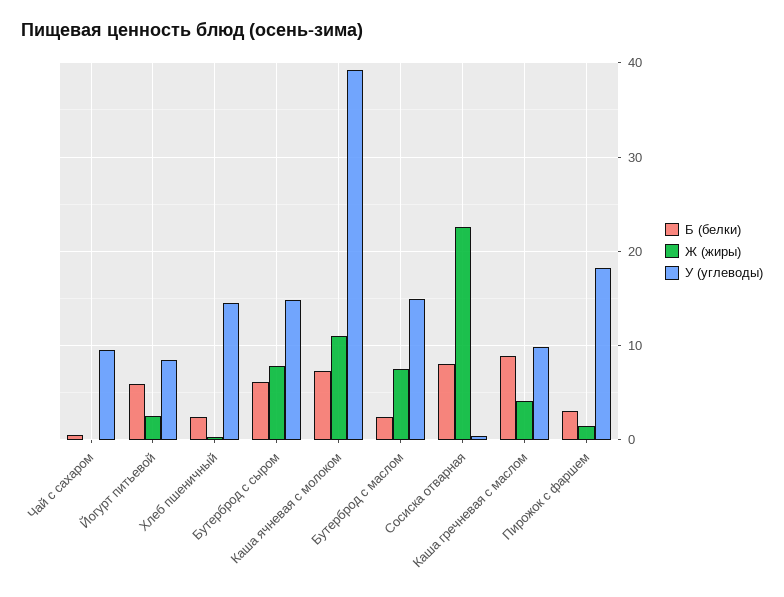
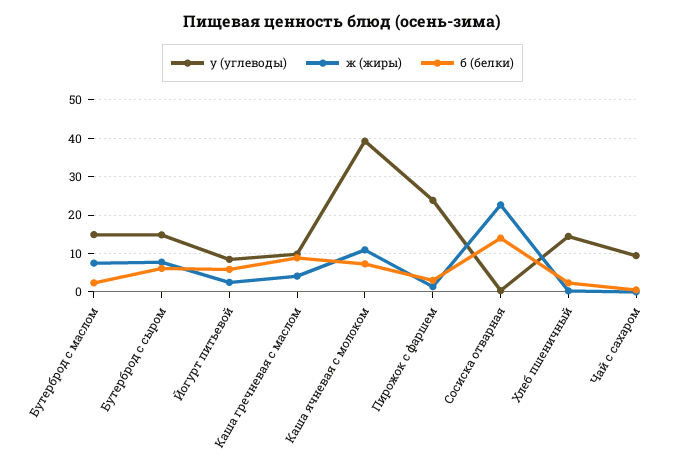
Б (белки), Сосиска отварная: 8 -> 14
У (углеводы), Пирожок с фаршем: 18 -> 24

